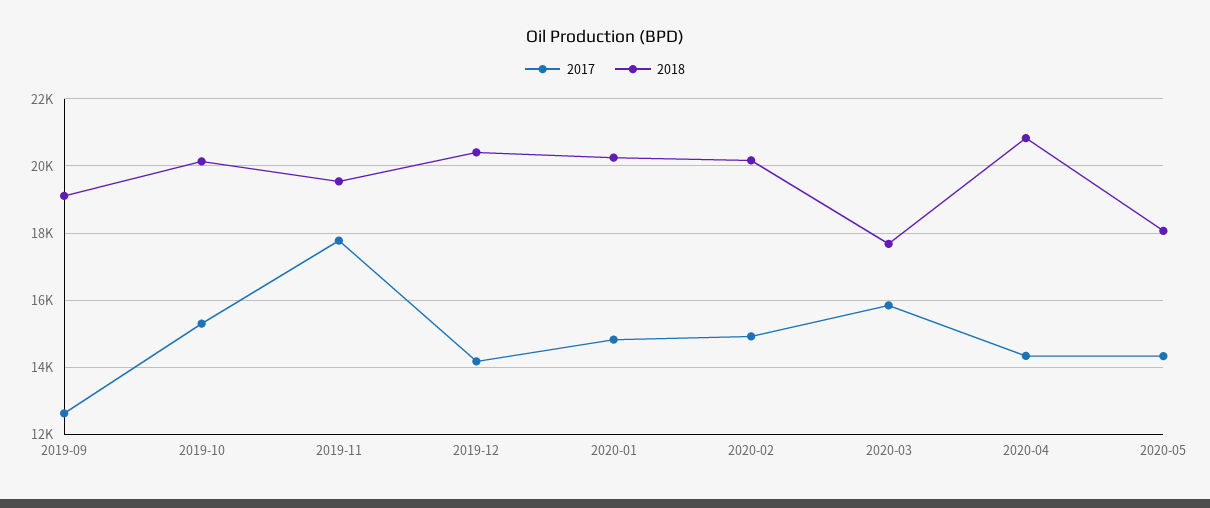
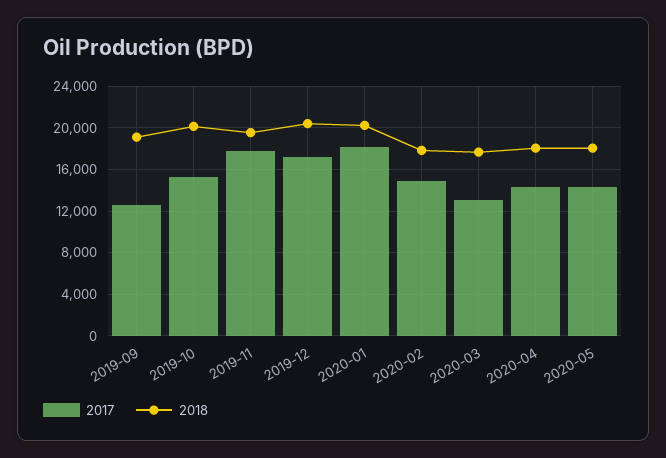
2017, 2019-12: 14200 -> 17000
2017, 2020-01: 14800 -> 18000
2018, 2020-02: 20200 -> 18000
2017, 2020-03: 15800 -> 13000
2018, 2020-04: 20800 -> 18000

